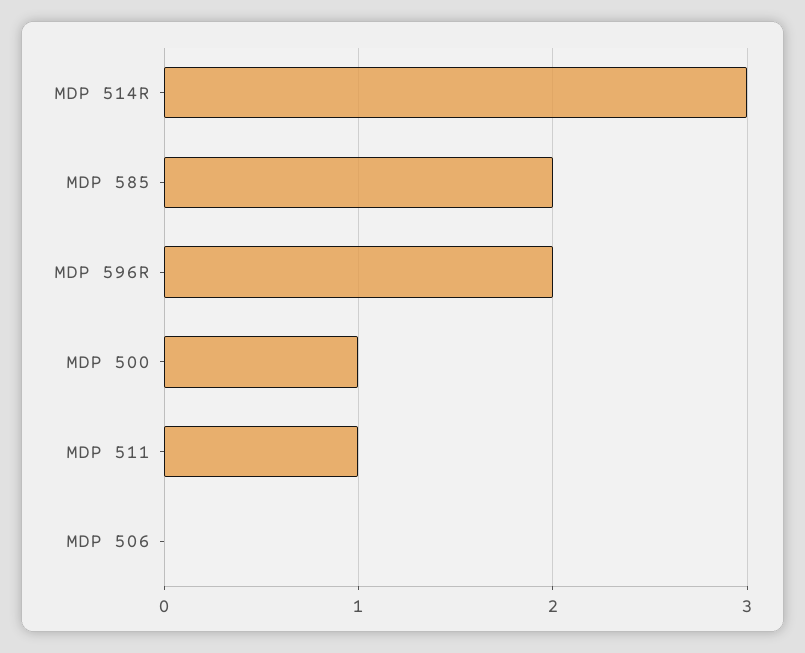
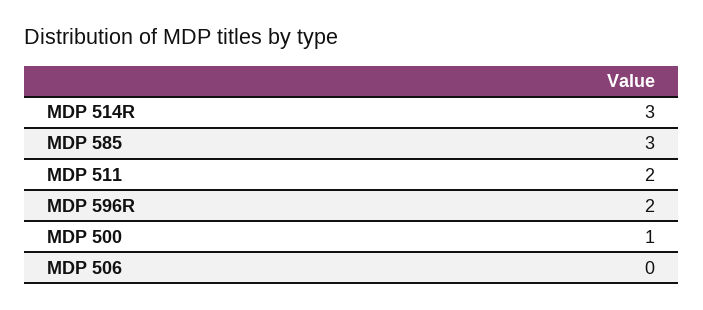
MDP 585: 2 -> 3
MDP 511: 1 -> 2

